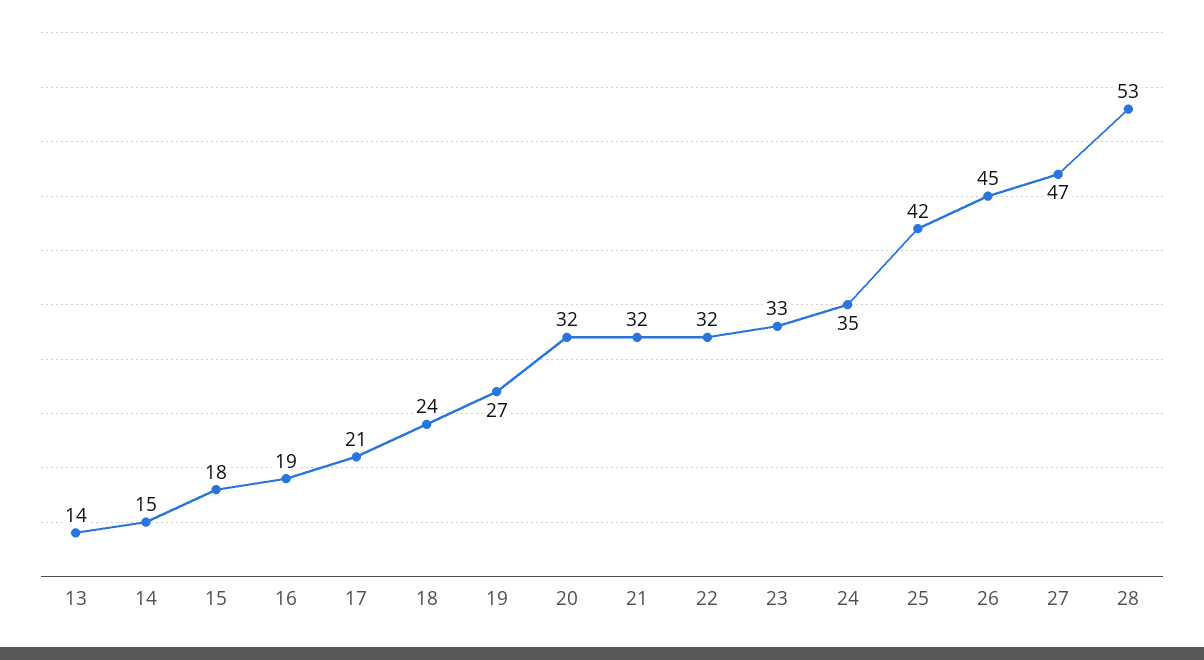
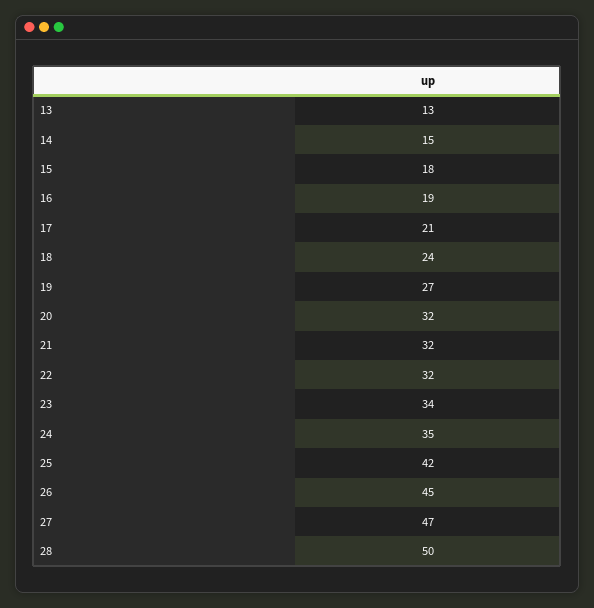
13: 14 -> 13
23: 33 -> 34
28: 53 -> 50

